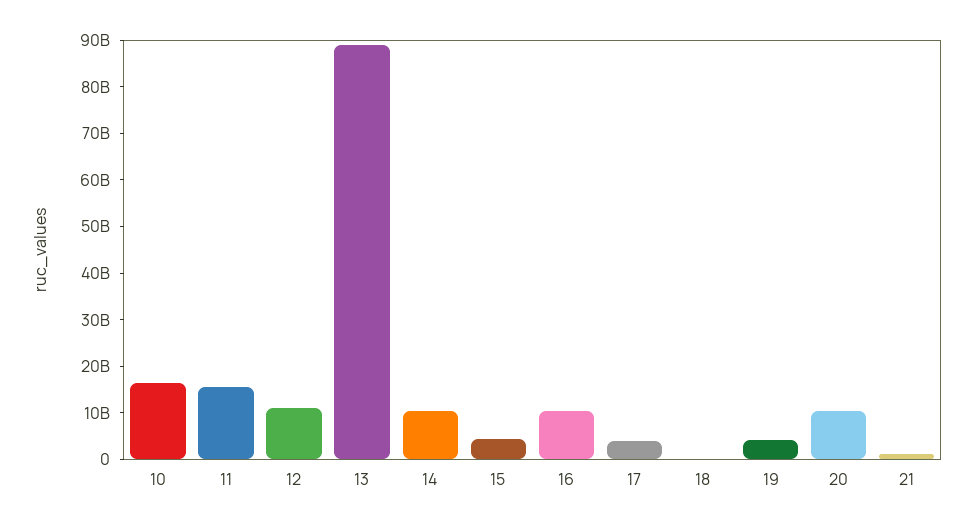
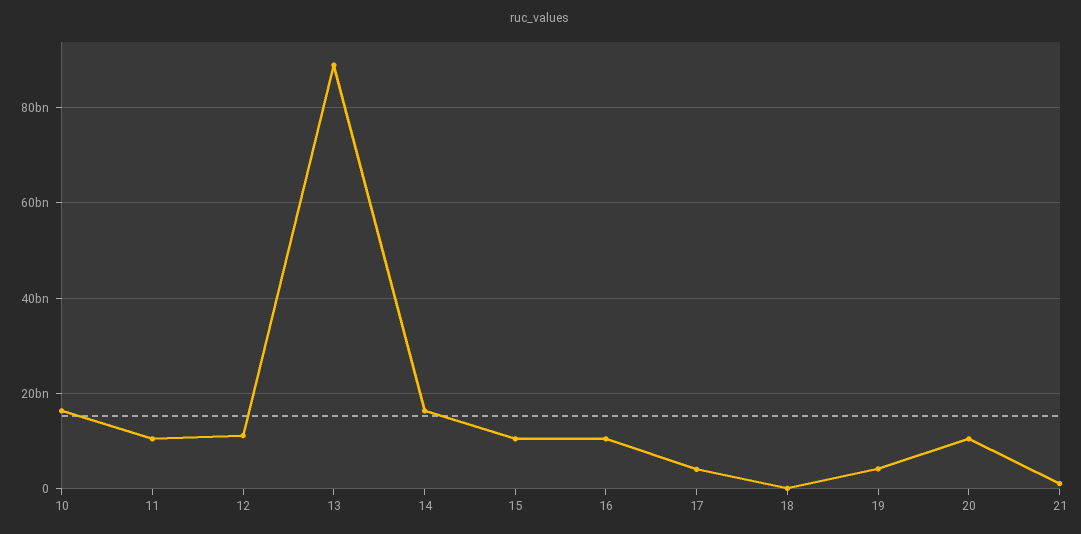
11: 16000000000 -> 10000000000
14: 10000000000 -> 16000000000
15: 4000000000 -> 10000000000

